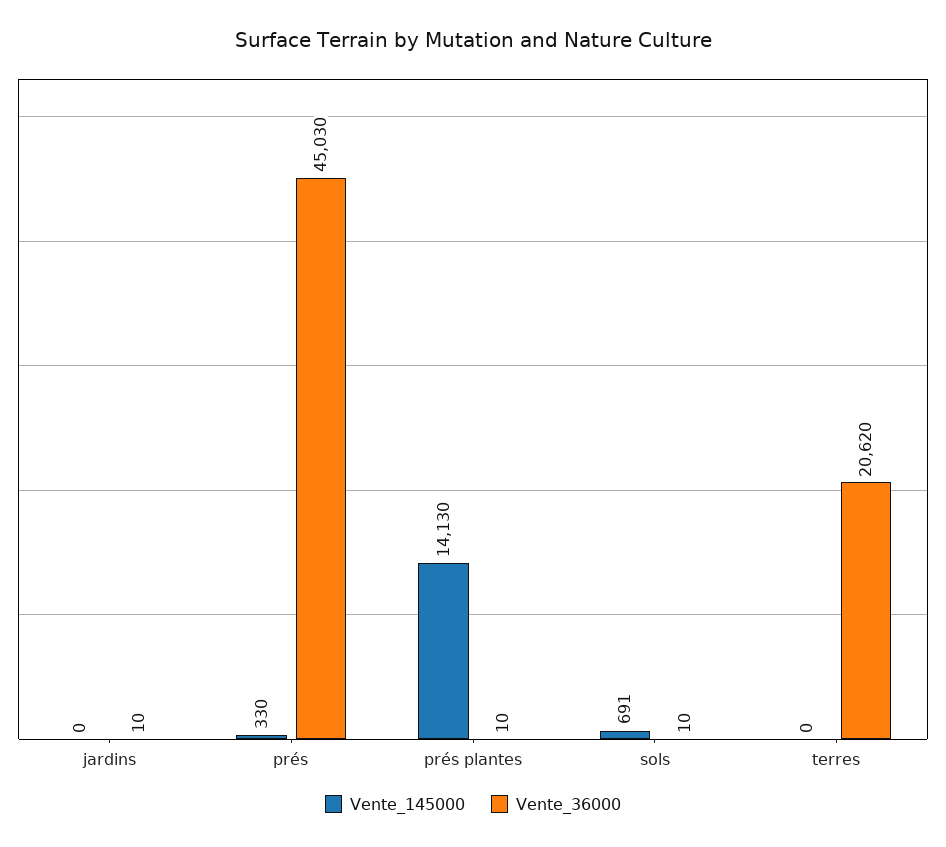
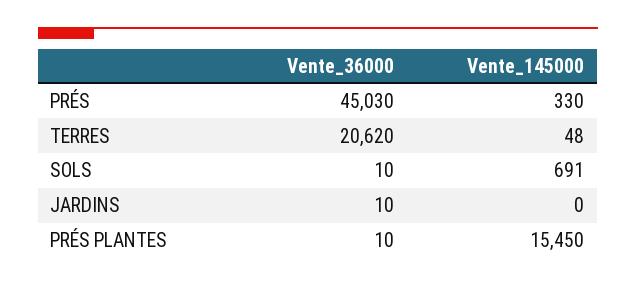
Vente_145000, prés plantes: 14130 -> 15450
Vente_145000, terres: 0 -> 48

